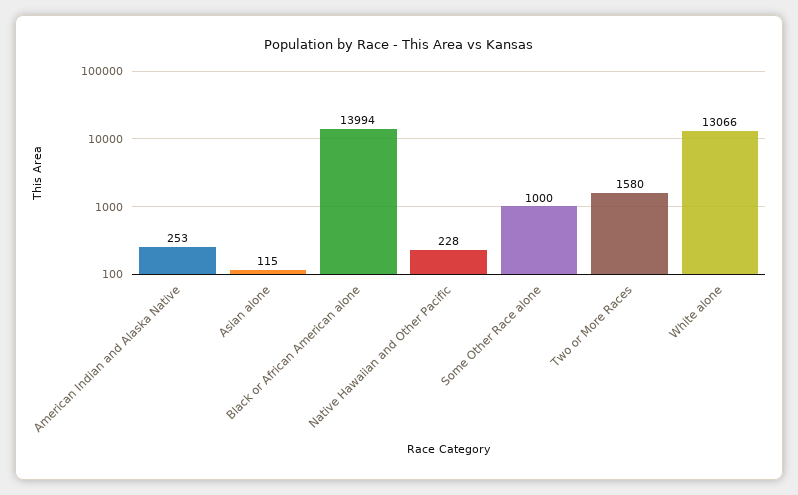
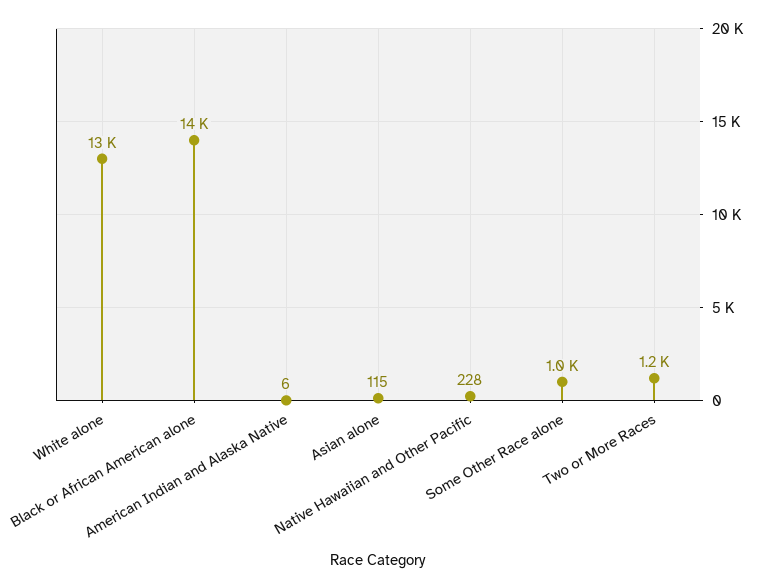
American Indian and Alaska Native: 253 -> 6
Two or More Races: 1580 -> 1200

